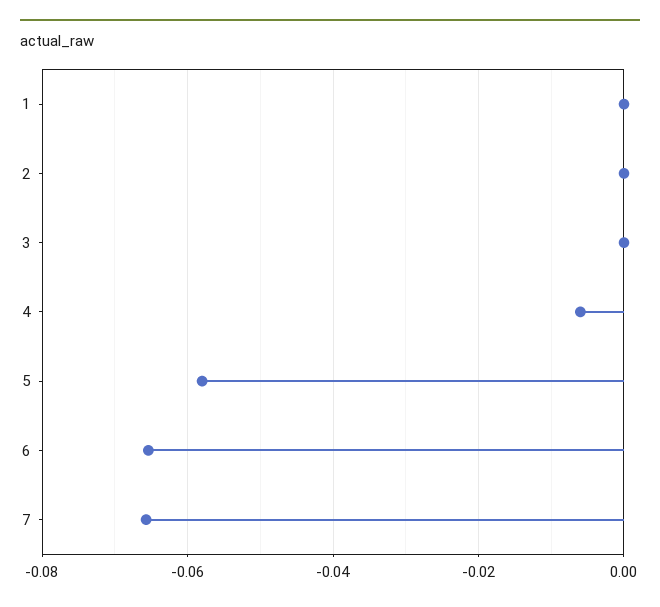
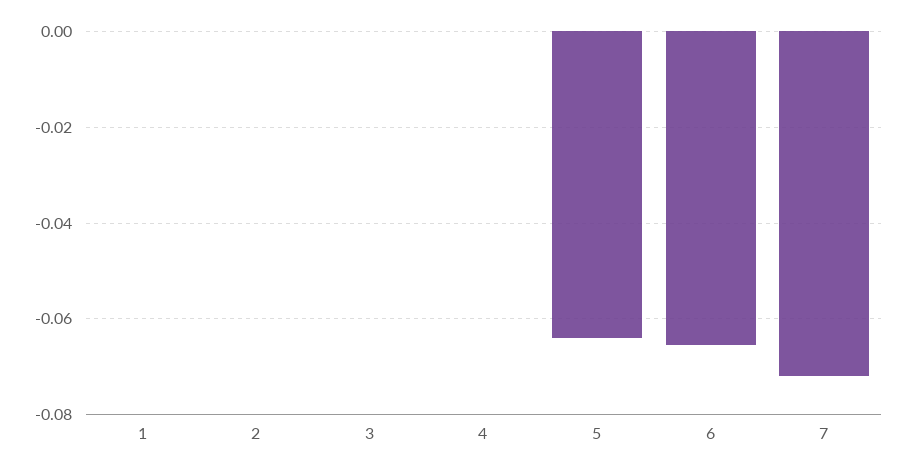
4: -0.006 -> 0
5: -0.058 -> -0.064
7: -0.066 -> -0.072

